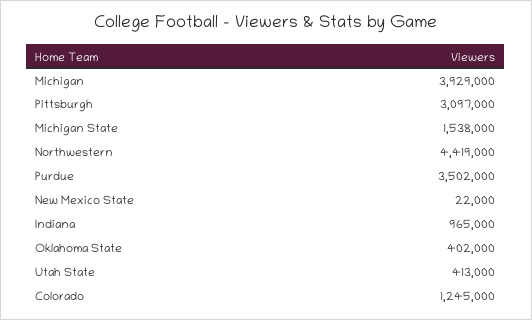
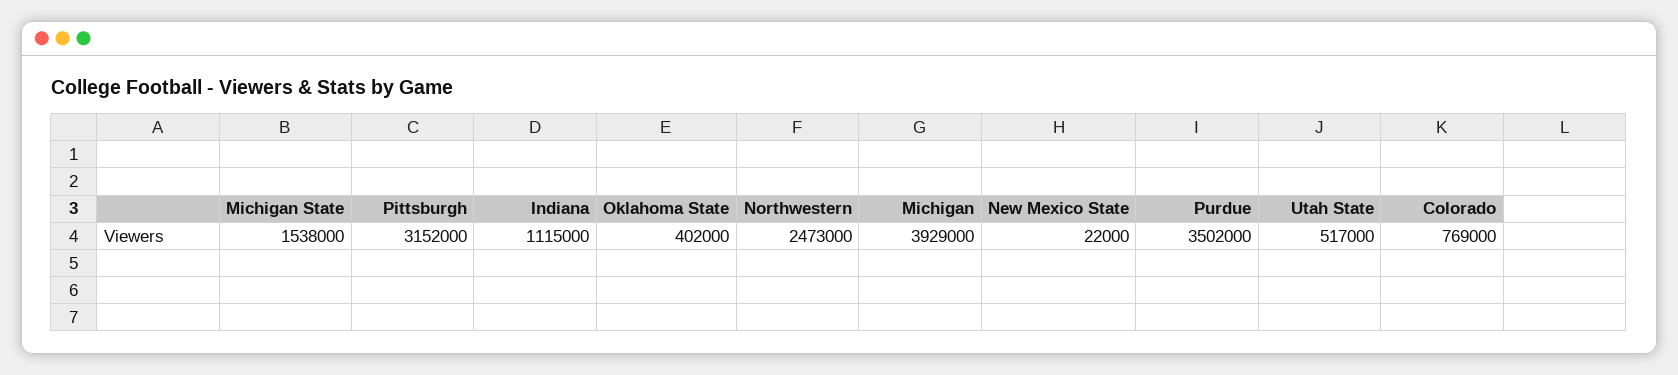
Pittsburgh: 3097000 -> 3152000
Northwestern: 4419000 -> 2473000
Indiana: 965000 -> 1115000
Utah State: 413000 -> 517000
Colorado: 1245000 -> 769000

